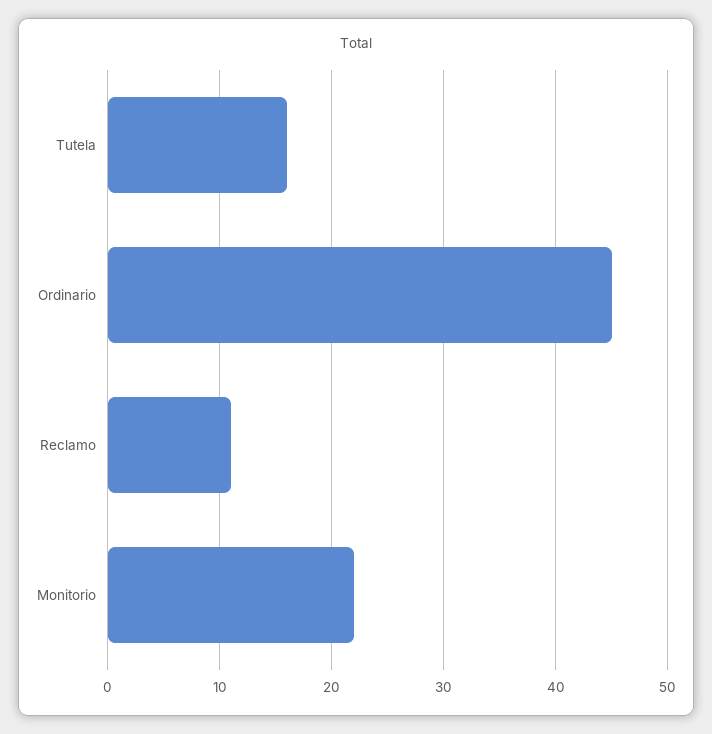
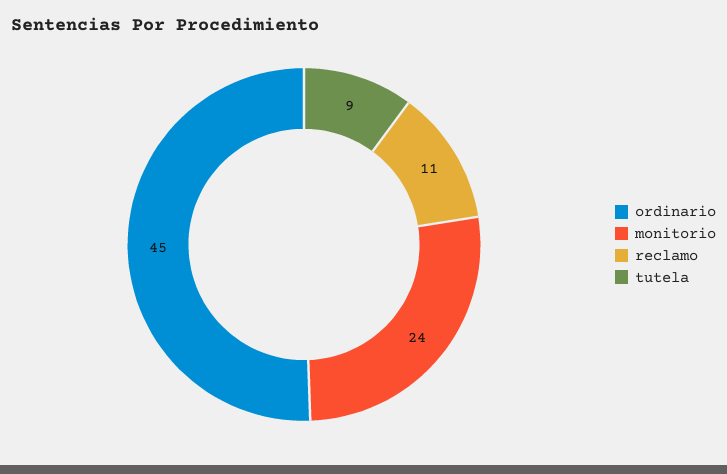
Tutela: 16 -> 9
Monitorio: 22 -> 24

